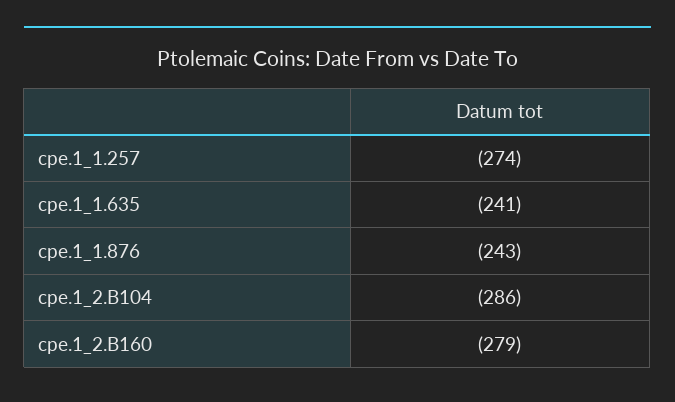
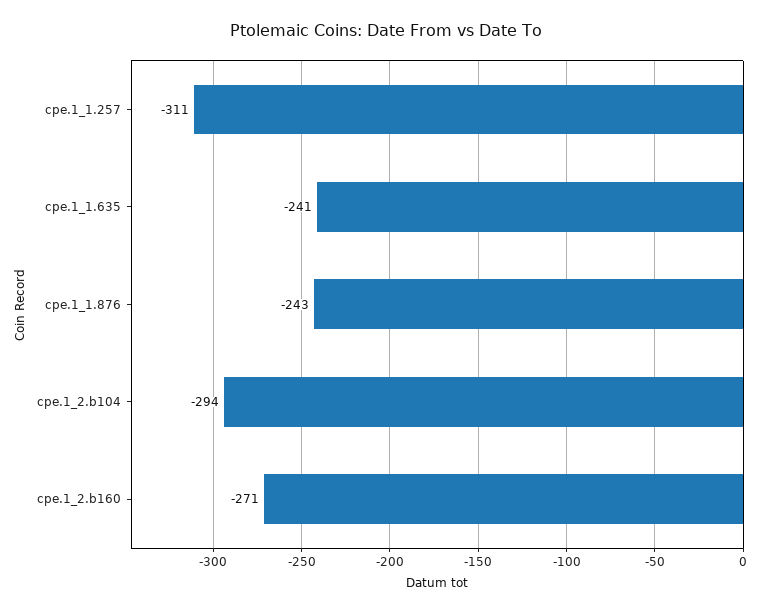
cpe.1_1.257: -274 -> -311
cpe.1_2.B104: -286 -> -294
cpe.1_2.B160: -279 -> -271

